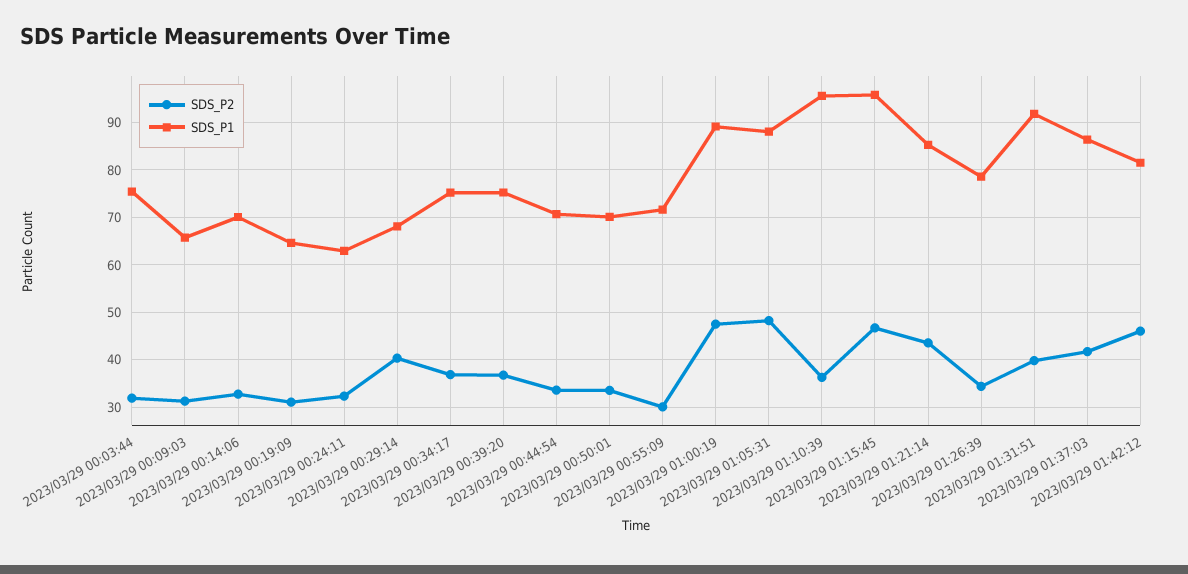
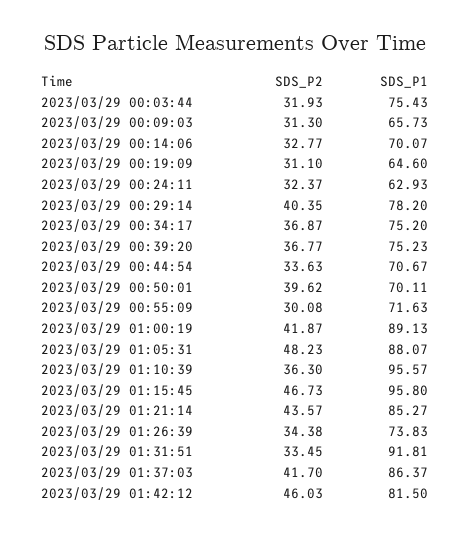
SDS_P1, 2023/03/29 00:29:14: 68 -> 78.2
SDS_P2, 2023/03/29 00:50:01: 34 -> 39.62
SDS_P2, 2023/03/29 01:00:19: 48 -> 41.87
SDS_P1, 2023/03/29 01:26:39: 78 -> 73.83
SDS_P2, 2023/03/29 01:31:51: 40 -> 33.45

